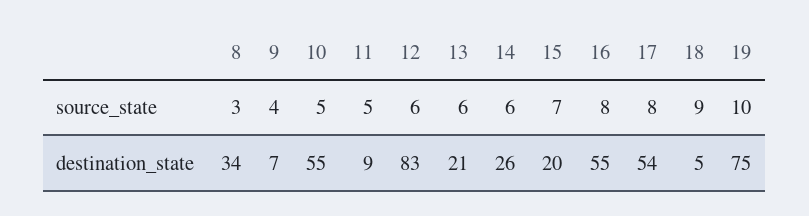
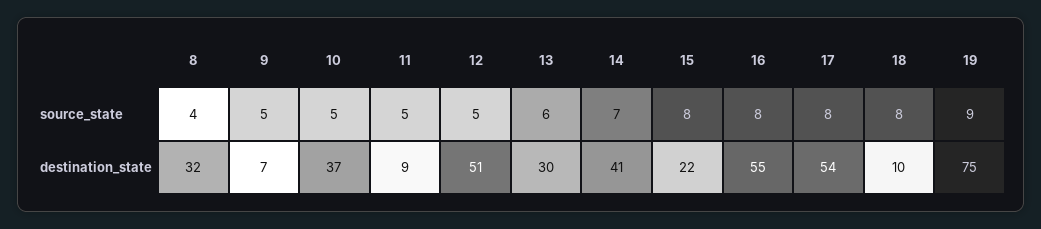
8, source_state: 3 -> 4
9, source_state: 4 -> 5
12, source_state: 6 -> 5
14, source_state: 6 -> 7
15, source_state: 7 -> 8
18, source_state: 9 -> 8
19, source_state: 10 -> 9
8, destination_state: 34 -> 32
10, destination_state: 55 -> 37
12, destination_state: 83 -> 51
13, destination_state: 21 -> 30
14, destination_state: 26 -> 41
15, destination_state: 20 -> 22
18, destination_state: 5 -> 10

